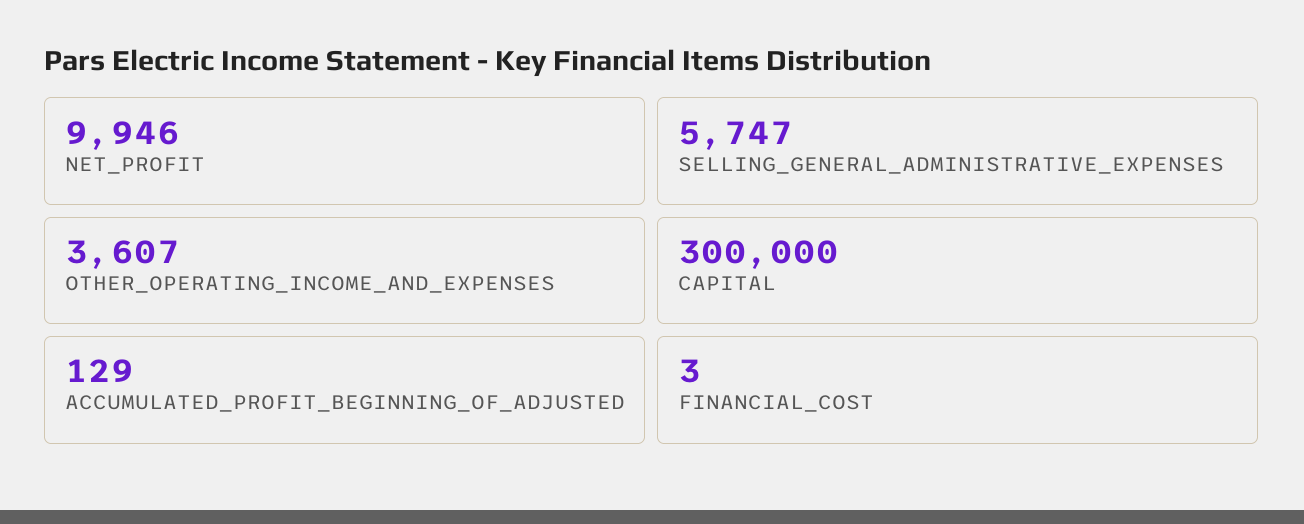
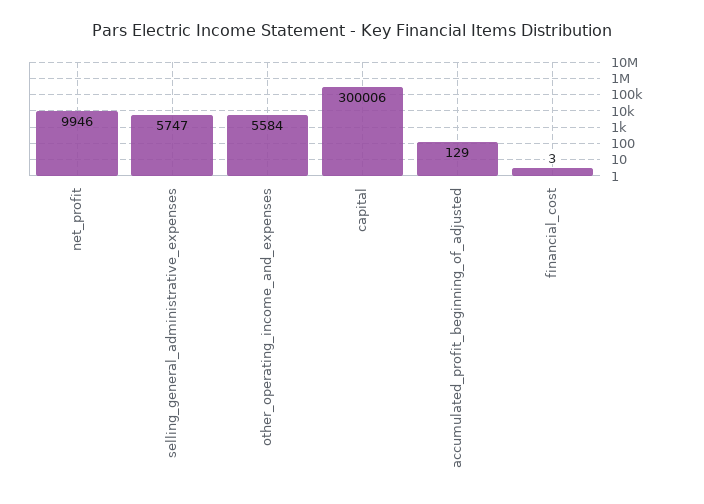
OTHER_OPERATING_INCOME_AND_EXPENSES: 3607 -> 5584
CAPITAL: 300000 -> 300006

